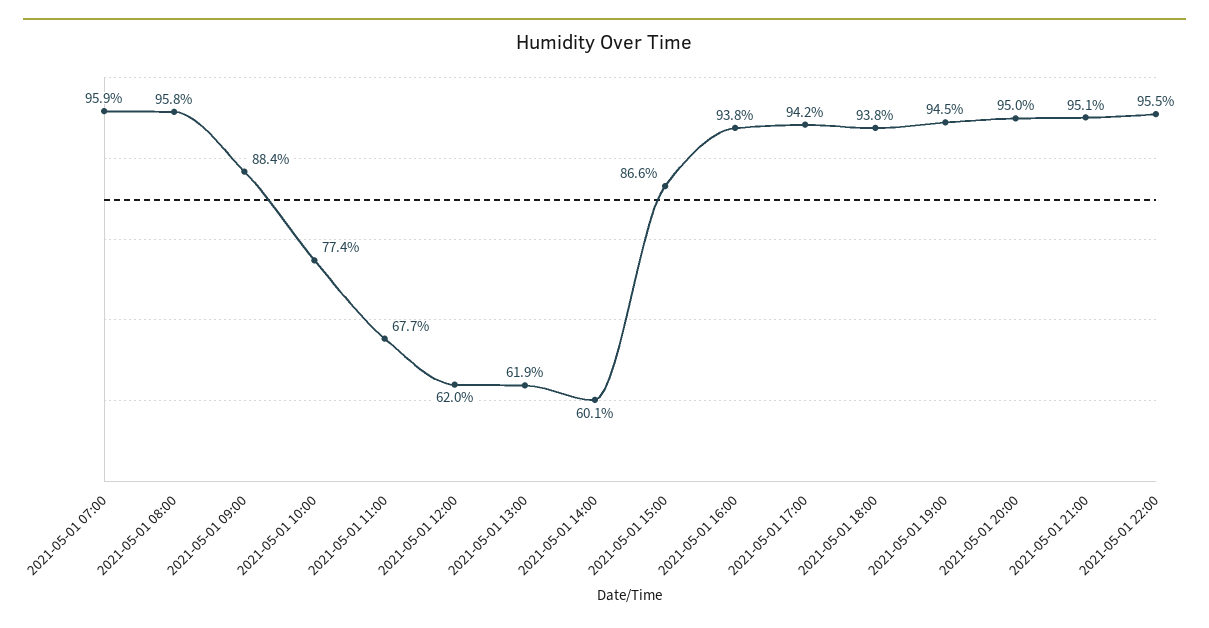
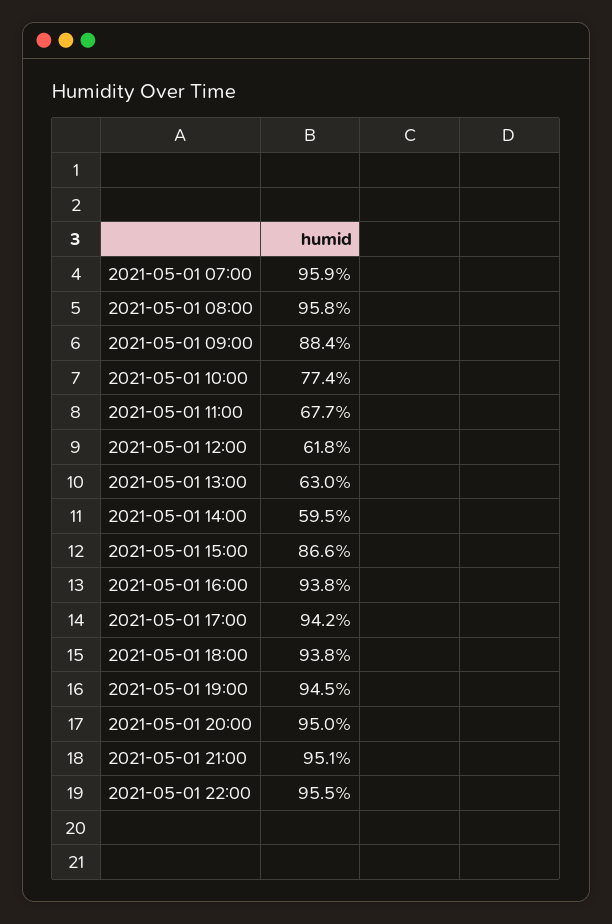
2021-05-01 12:00: 62 -> 61.8
2021-05-01 13:00: 61.9 -> 63
2021-05-01 14:00: 60.1 -> 59.5

